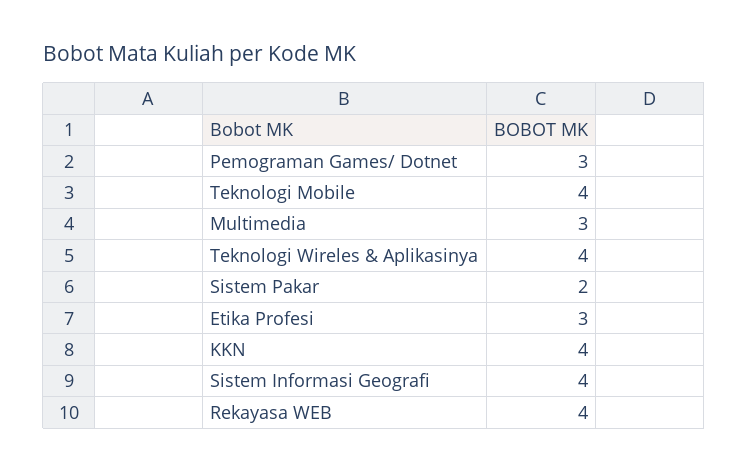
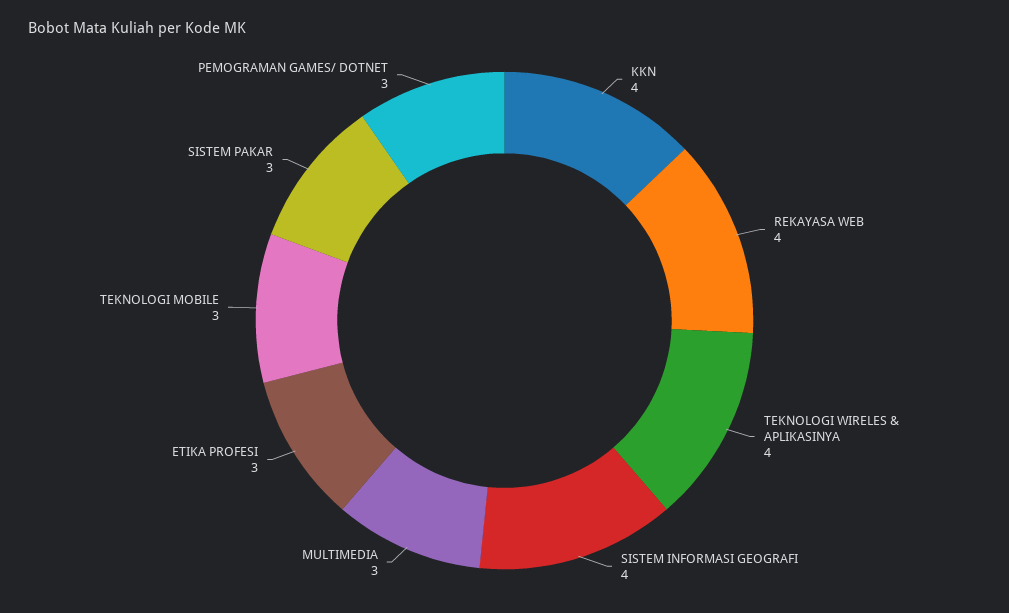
Teknologi Mobile: 4 -> 3
Sistem Pakar: 2 -> 3

